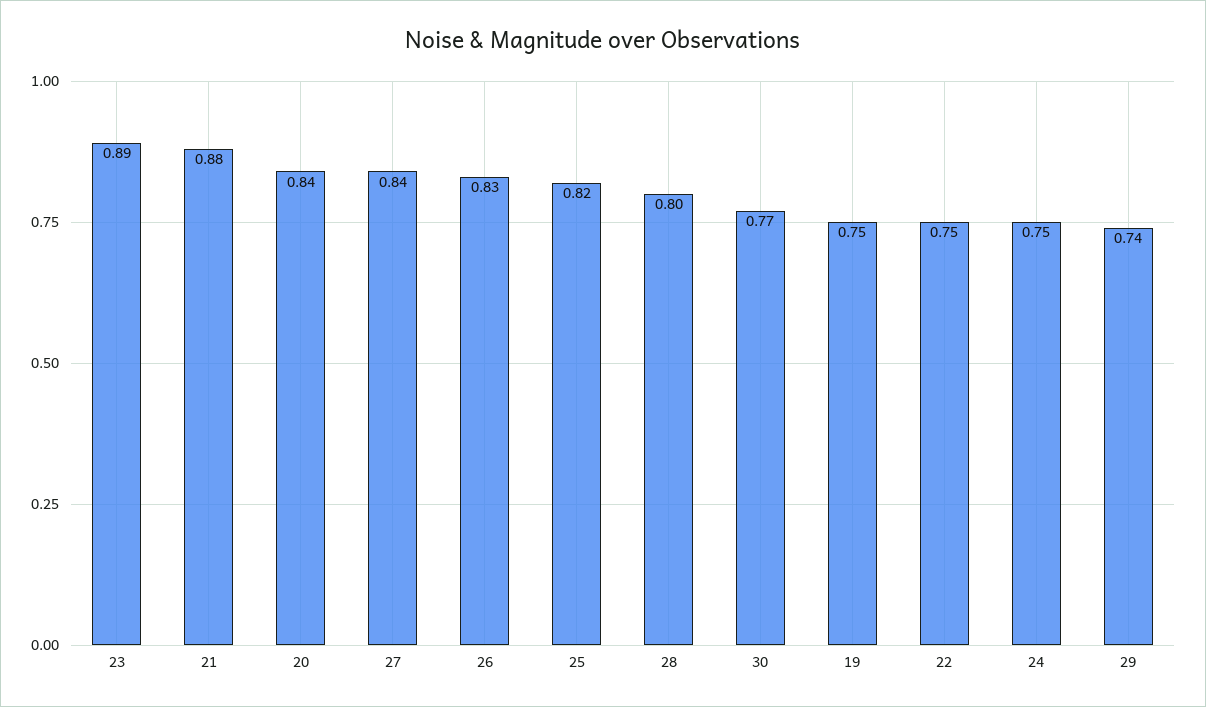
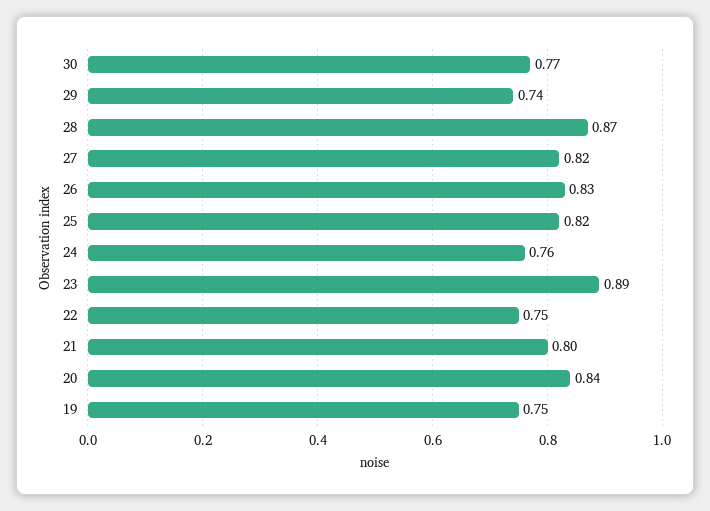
21: 0.88 -> 0.8
27: 0.84 -> 0.82
28: 0.8 -> 0.87
24: 0.75 -> 0.76

